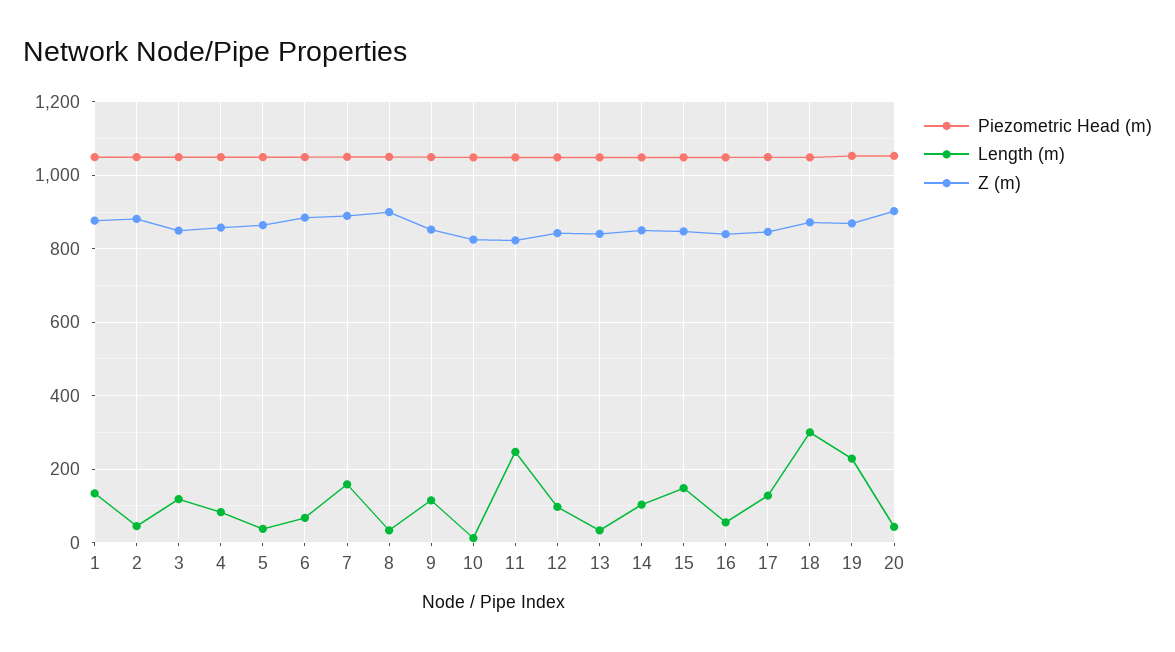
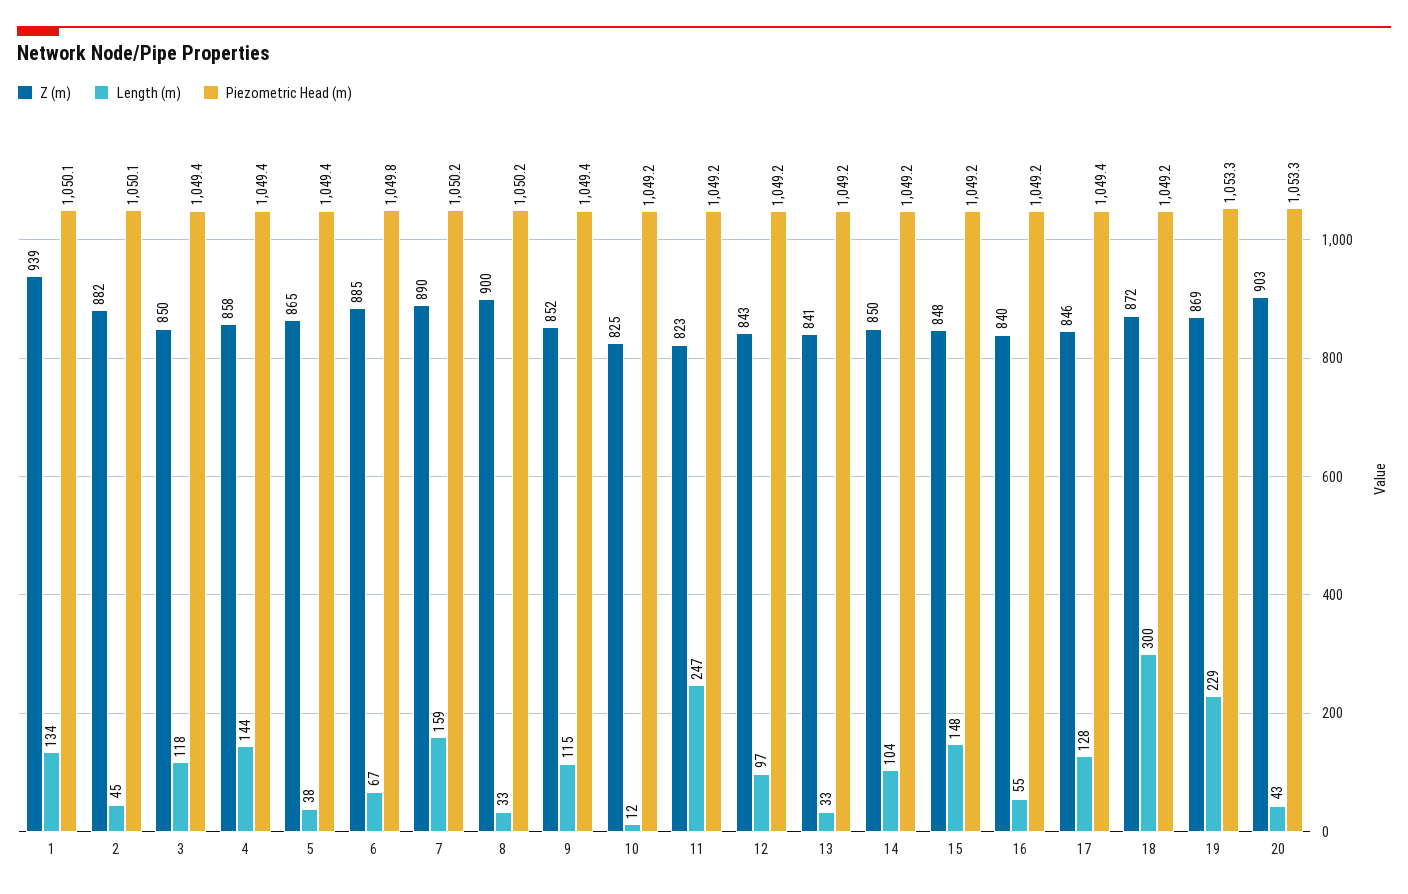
Z (m), 1: 880 -> 939
Length (m), 4: 80 -> 144

